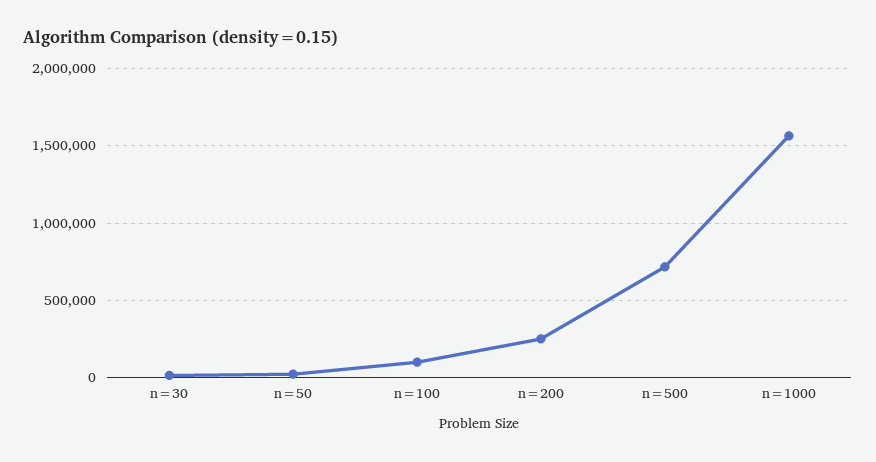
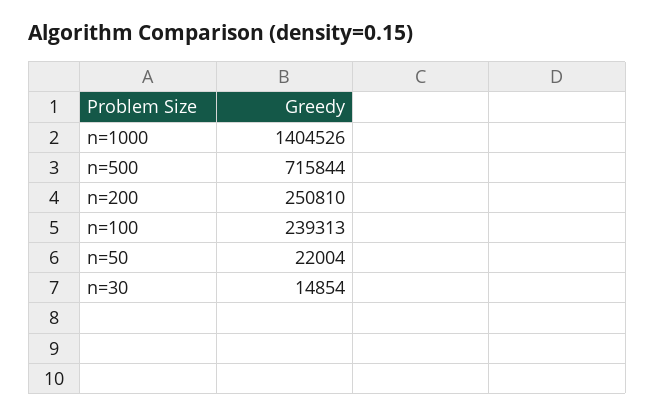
n=100: 100000 -> 239313
n=1000: 1550000 -> 1404526

